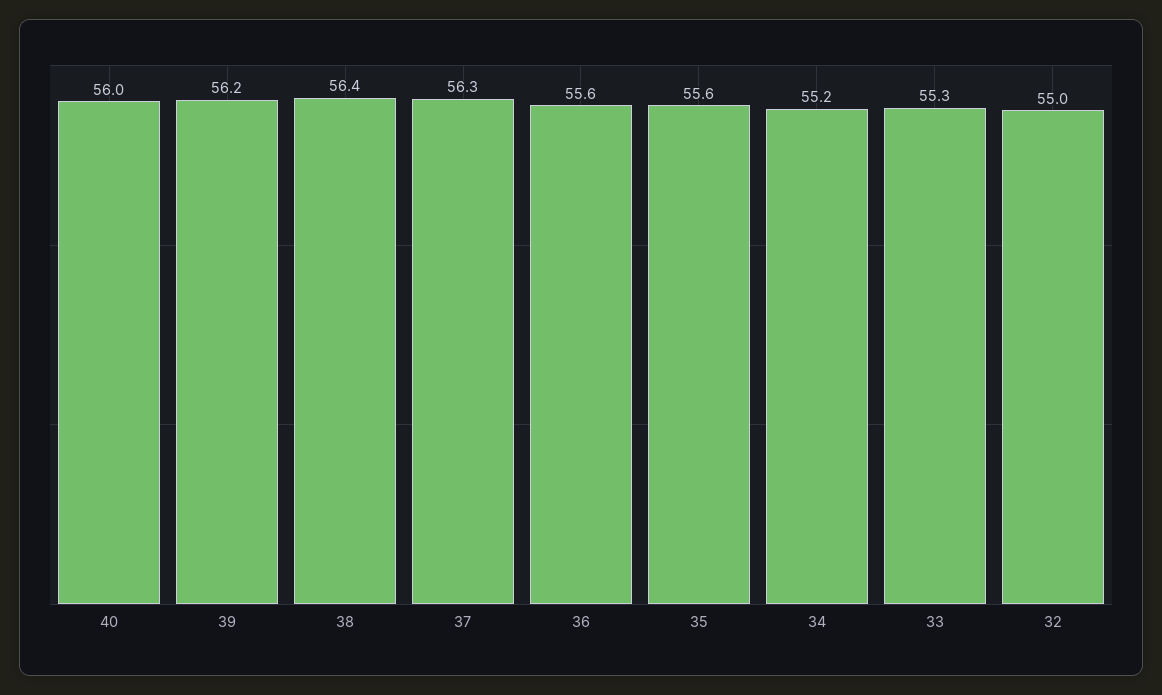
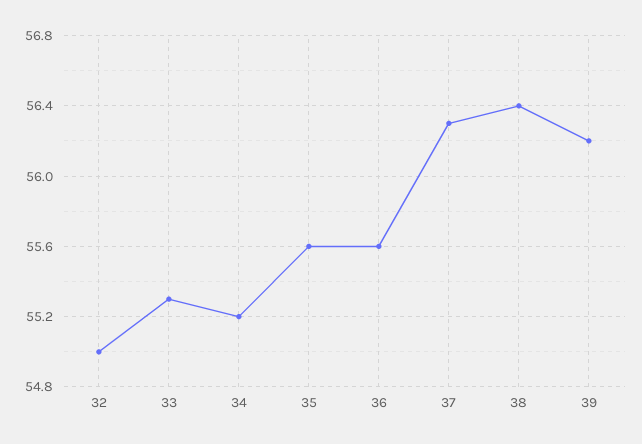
40: 56 -> none

